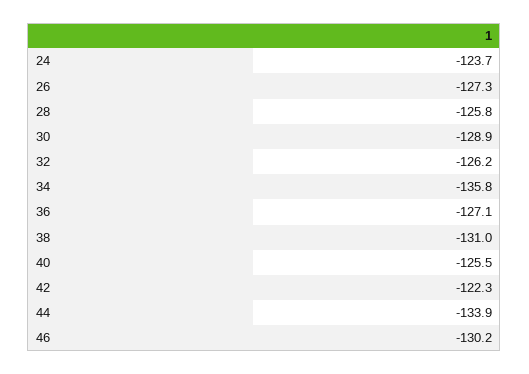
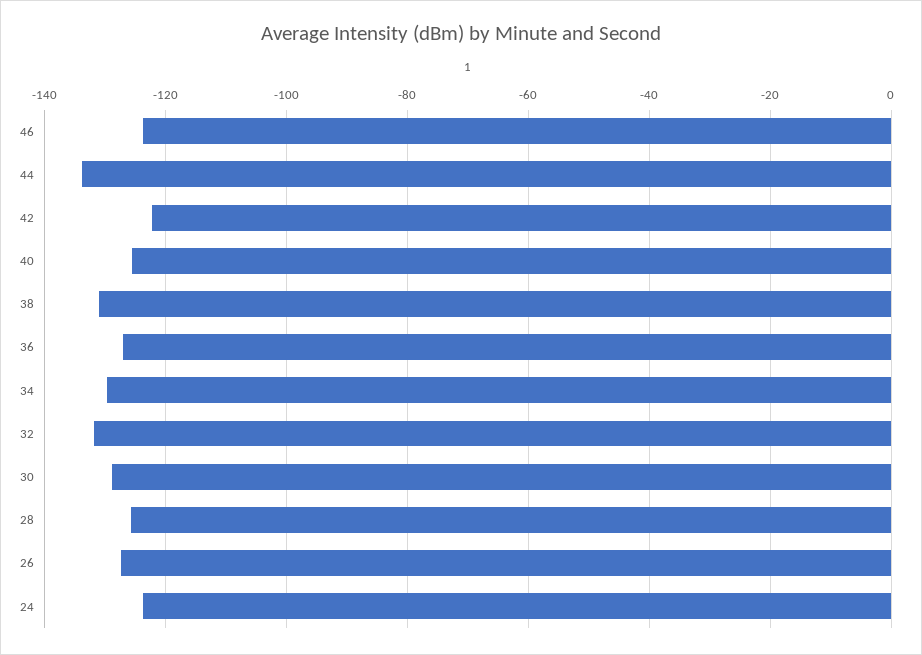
32: -126.2 -> -132
34: -135.8 -> -130
46: -130.2 -> -124

